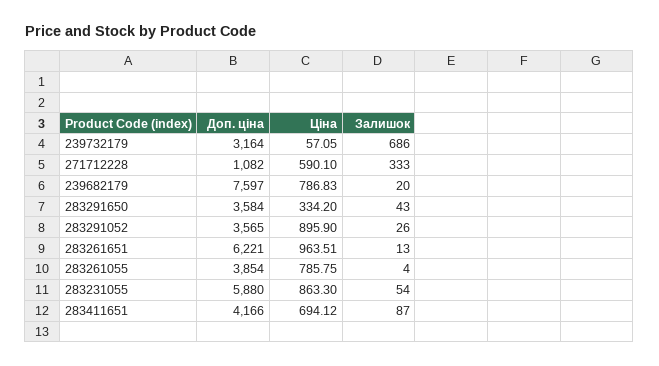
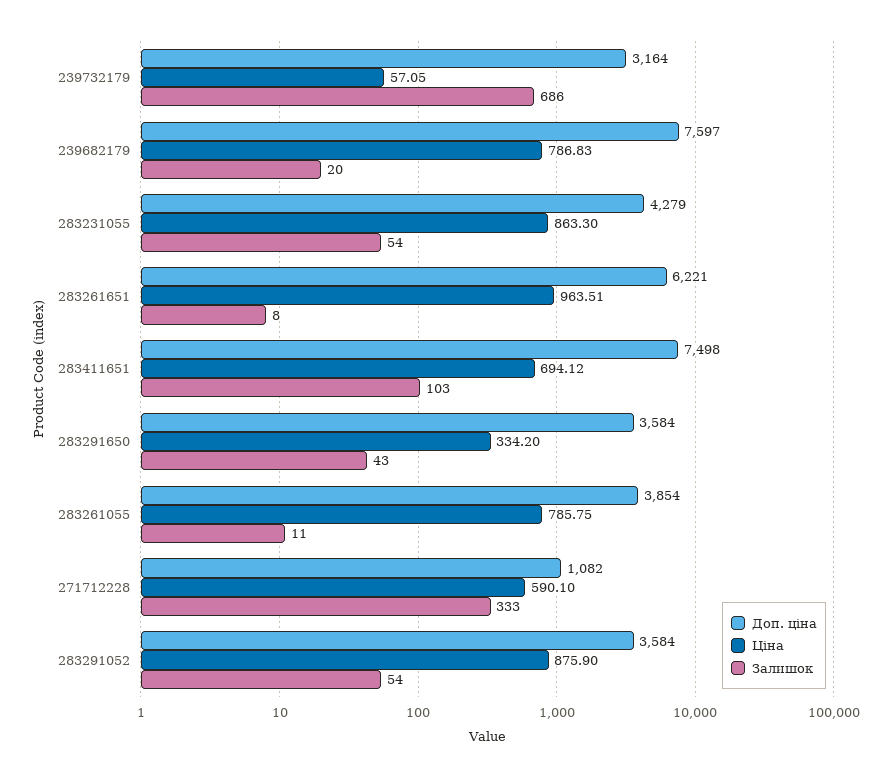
Доп. ціна, 283291052: 3565 -> 3584
Ціна, 283291052: 895.9 -> 875.9
Залишок, 283291052: 26 -> 54
Залишок, 283261651: 13 -> 8
Залишок, 283261055: 4 -> 11
Доп. ціна, 283231055: 5880 -> 4279
Доп. ціна, 283411651: 4166 -> 7498
Залишок, 283411651: 87 -> 103

